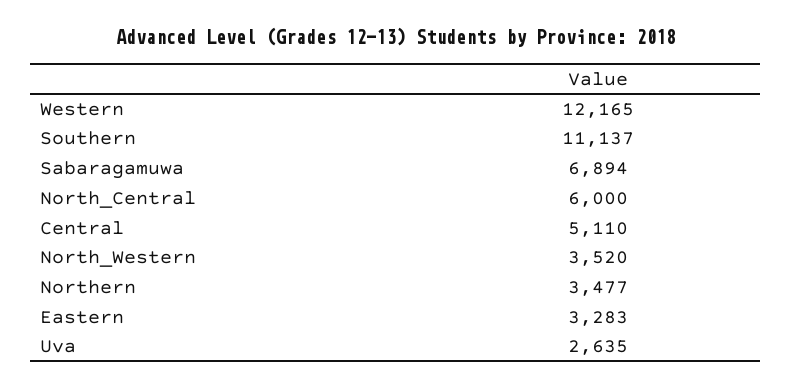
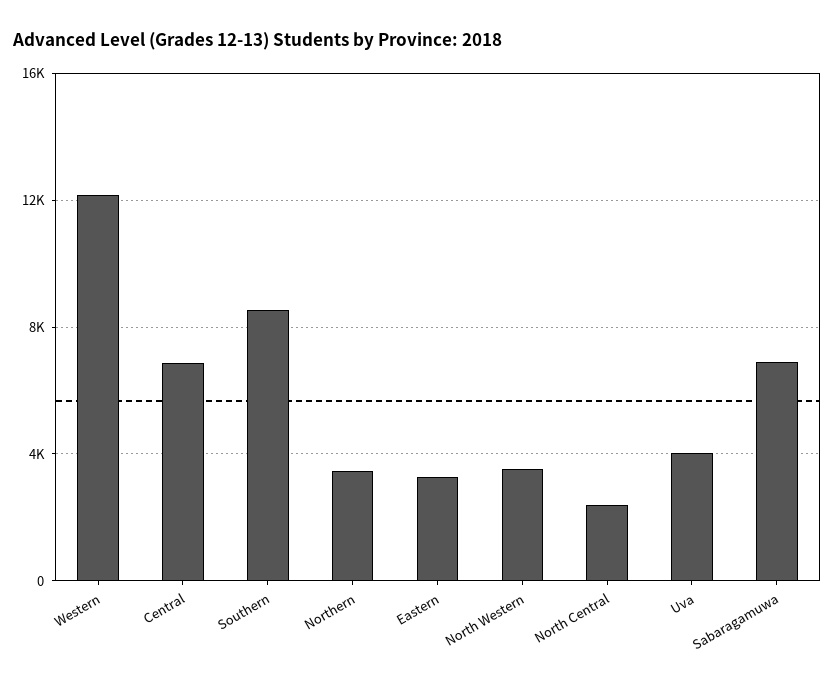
Southern: 11137 -> 8500
North_Central: 6000 -> 2500
Central: 5110 -> 7000
Uva: 2635 -> 4000

